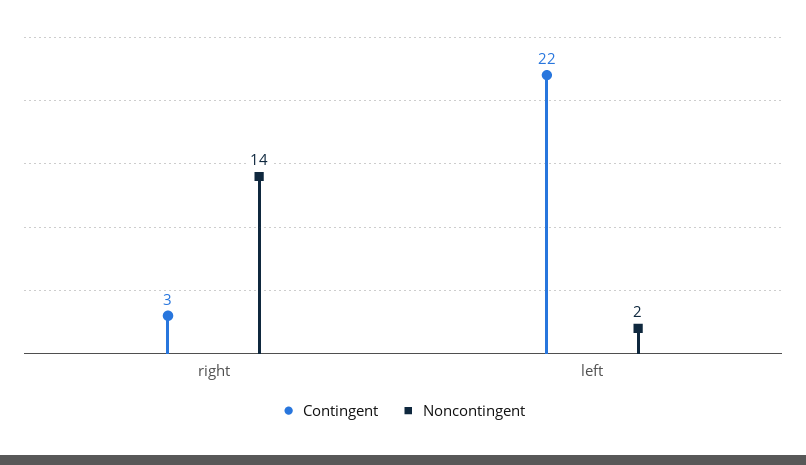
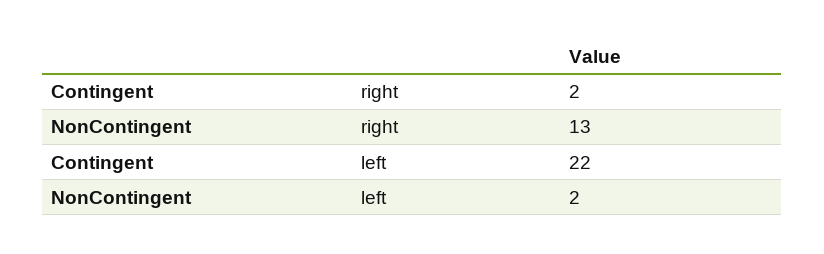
Contingent, right: 3 -> 2
Noncontingent, right: 14 -> 13

